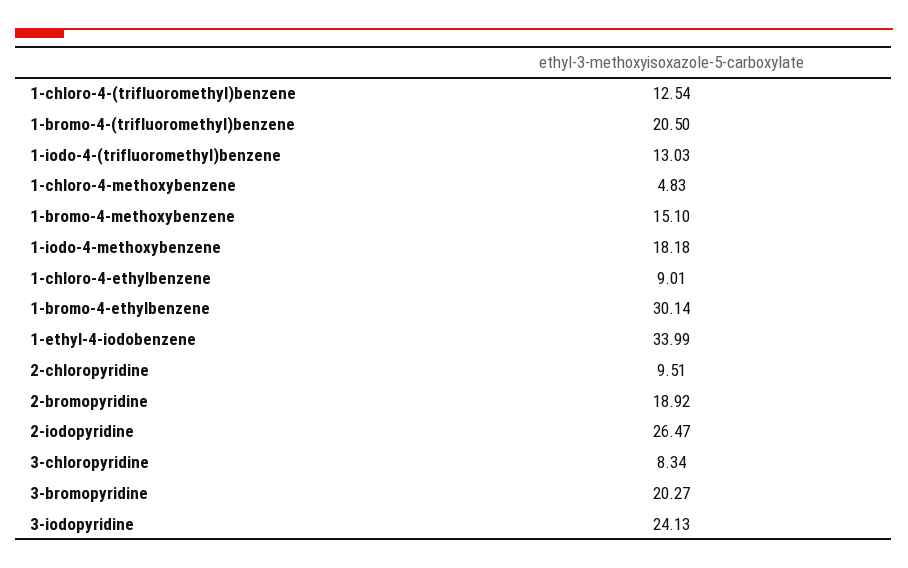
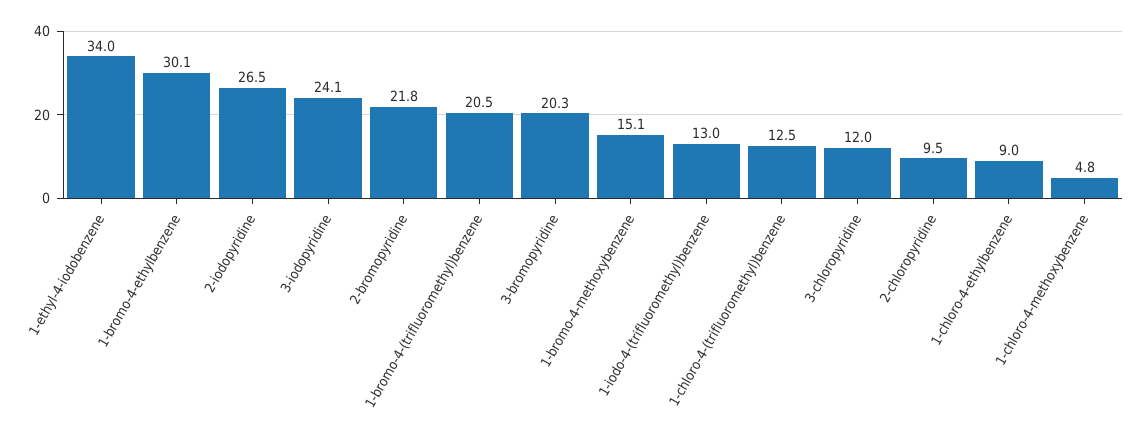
1-iodo-4-methoxybenzene: 18.18 -> none
2-bromopyridine: 18.92 -> 21.8
3-chloropyridine: 8.34 -> 12

